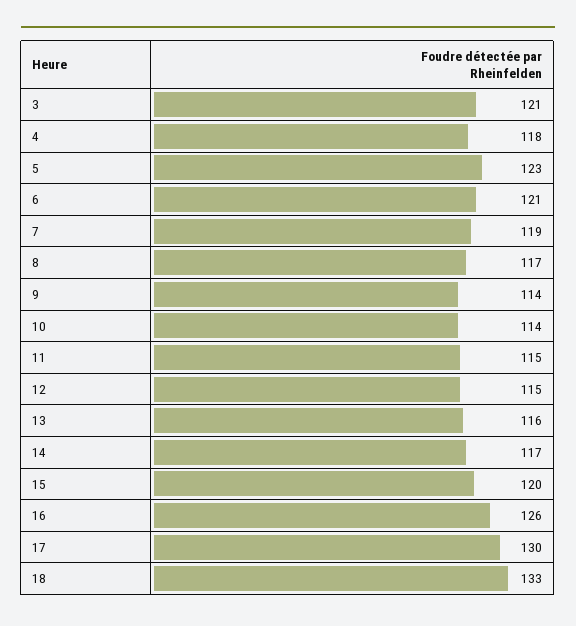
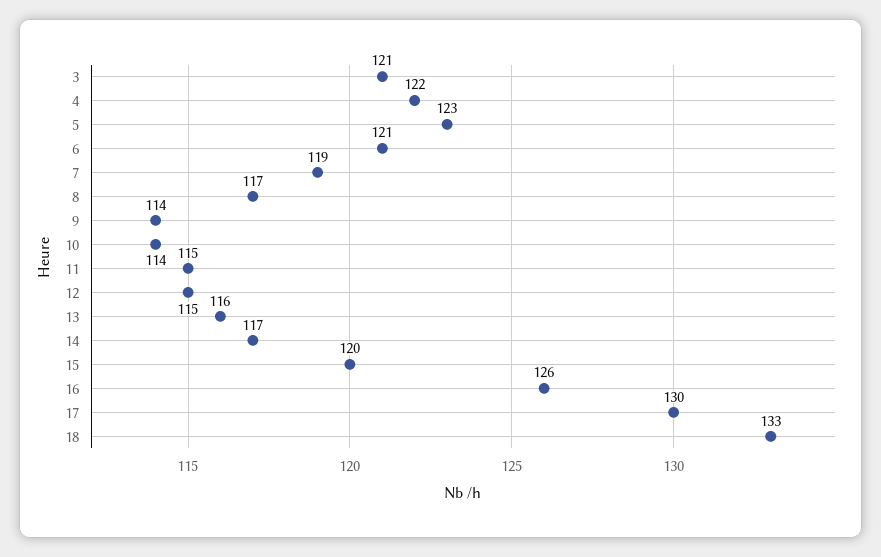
4: 118 -> 122

